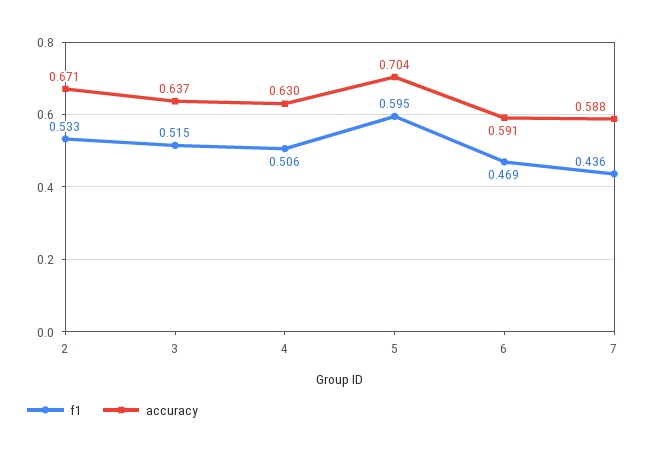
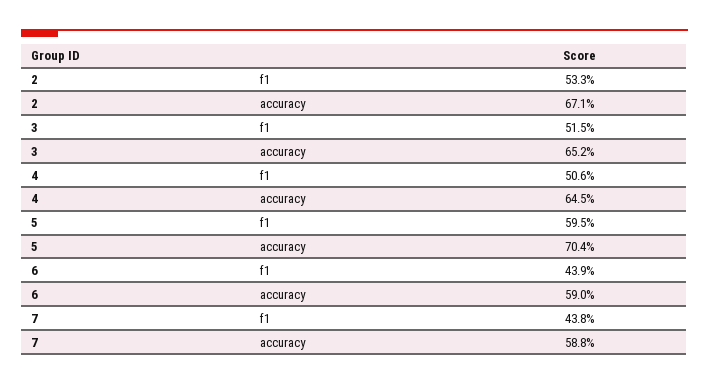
accuracy, 3: 0.637 -> 0.652
accuracy, 4: 0.63 -> 0.645
f1, 6: 0.469 -> 0.439
accuracy, 6: 0.591 -> 0.59
f1, 7: 0.436 -> 0.438

